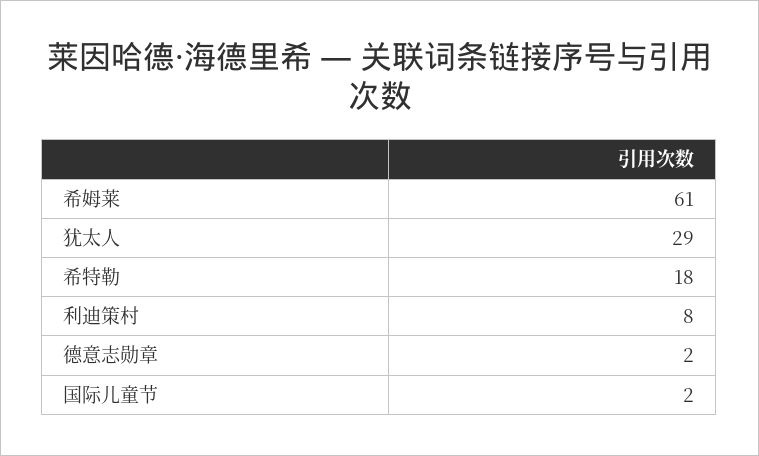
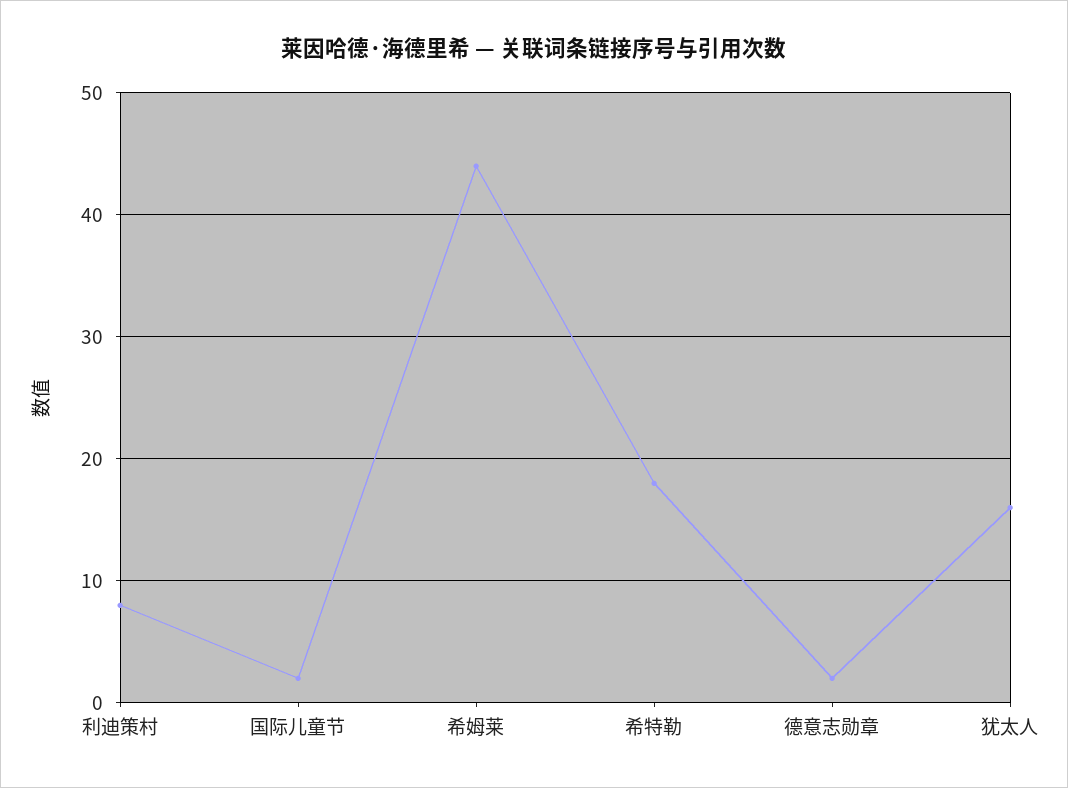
希姆莱: 61 -> 44
犹太人: 29 -> 16

